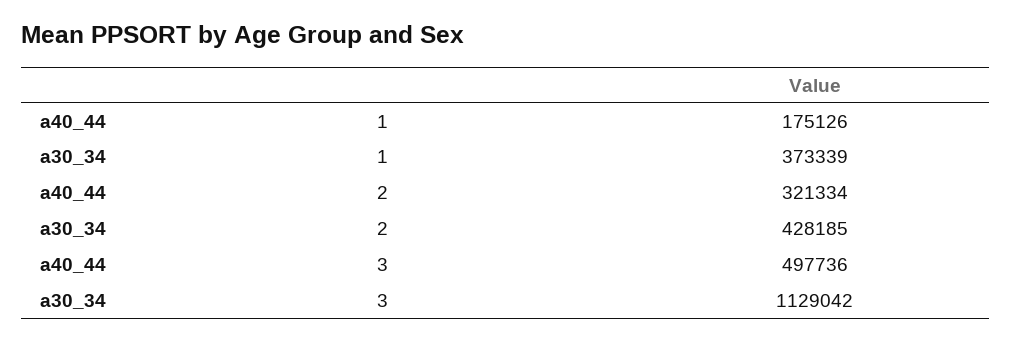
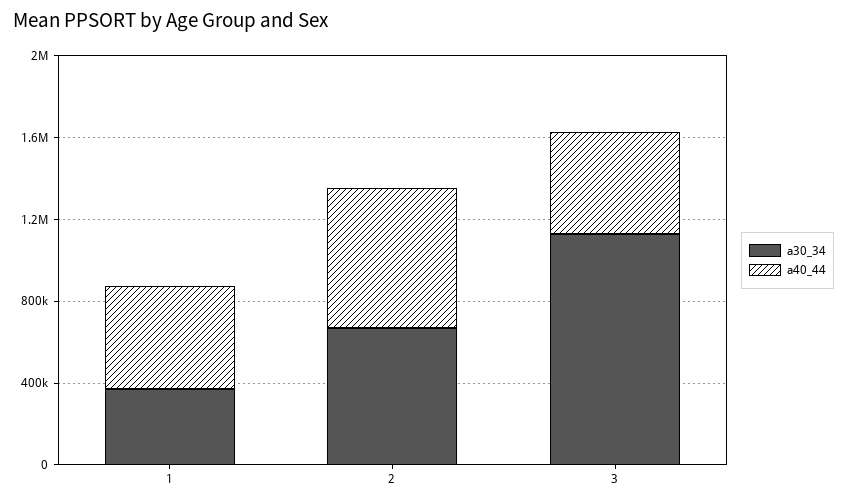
a40_44, 1: 175126 -> 500000
a40_44, 2: 321334 -> 700000
a30_34, 2: 428185 -> 700000

